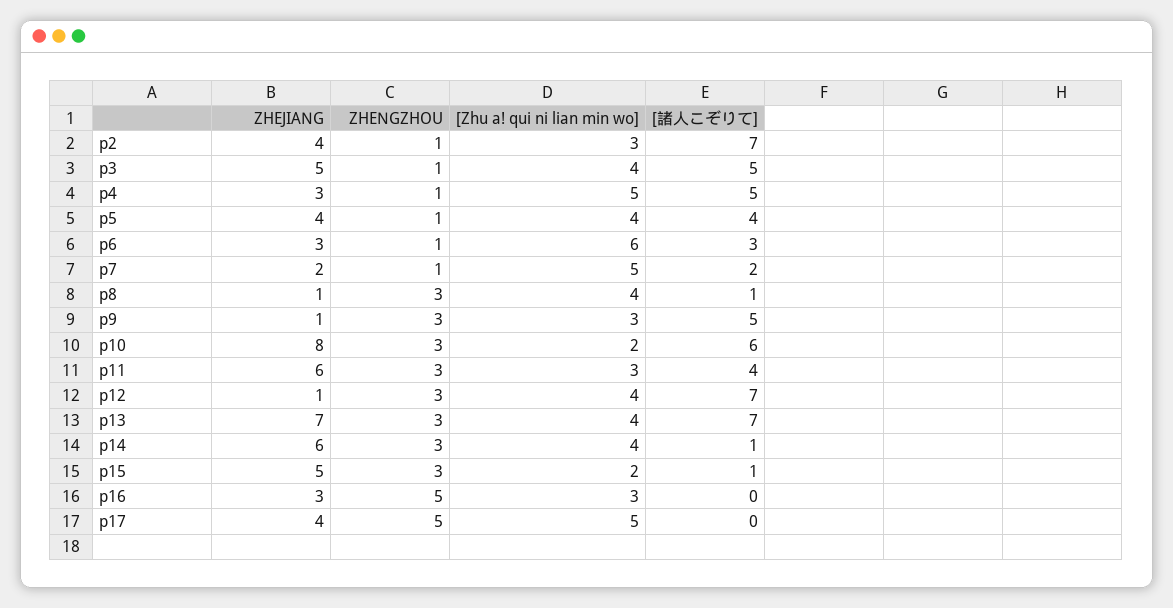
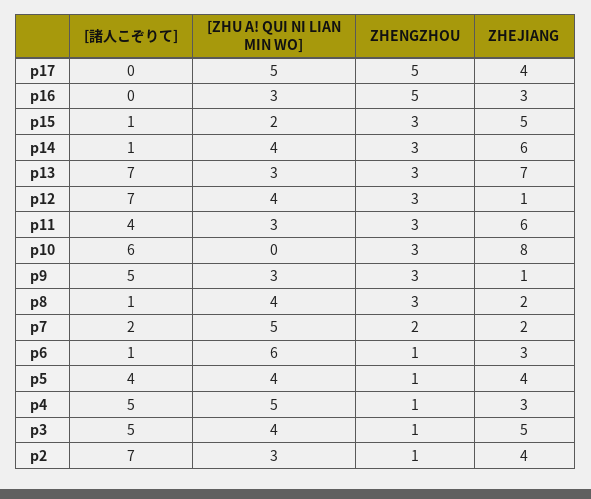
[諸人こぞりて], p6: 3 -> 1
ZHENGZHOU, p7: 1 -> 2
ZHEJIANG, p8: 1 -> 2
[Zhu a! qui ni lian min wo], p10: 2 -> 0
[Zhu a! qui ni lian min wo], p13: 4 -> 3

